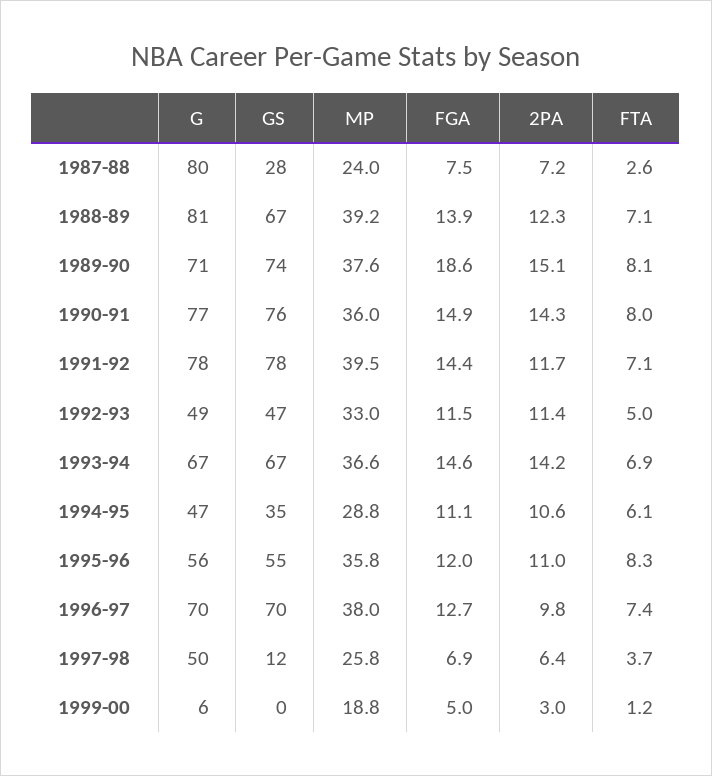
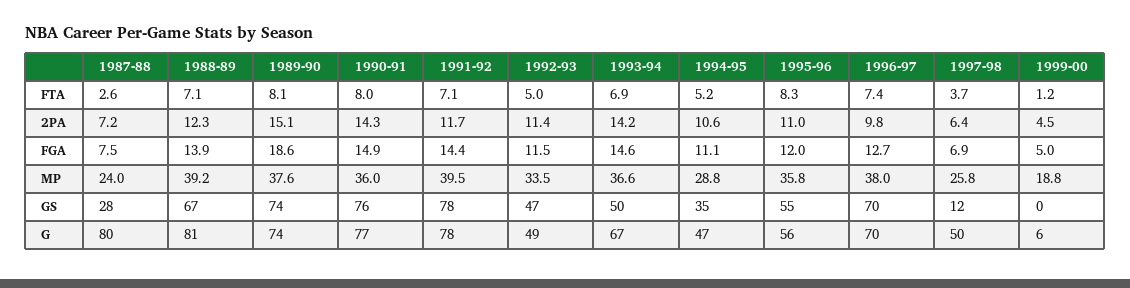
G, 1989-90: 71 -> 74
MP, 1992-93: 33 -> 33.5
GS, 1993-94: 67 -> 50
FTA, 1994-95: 6.1 -> 5.2
2PA, 1999-00: 3 -> 4.5

